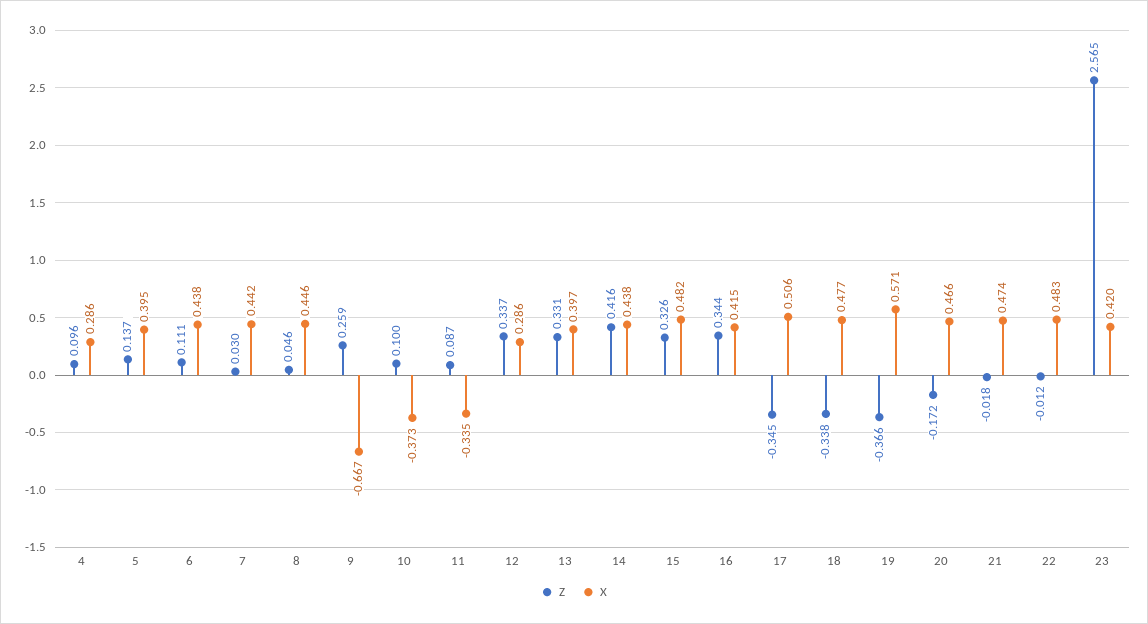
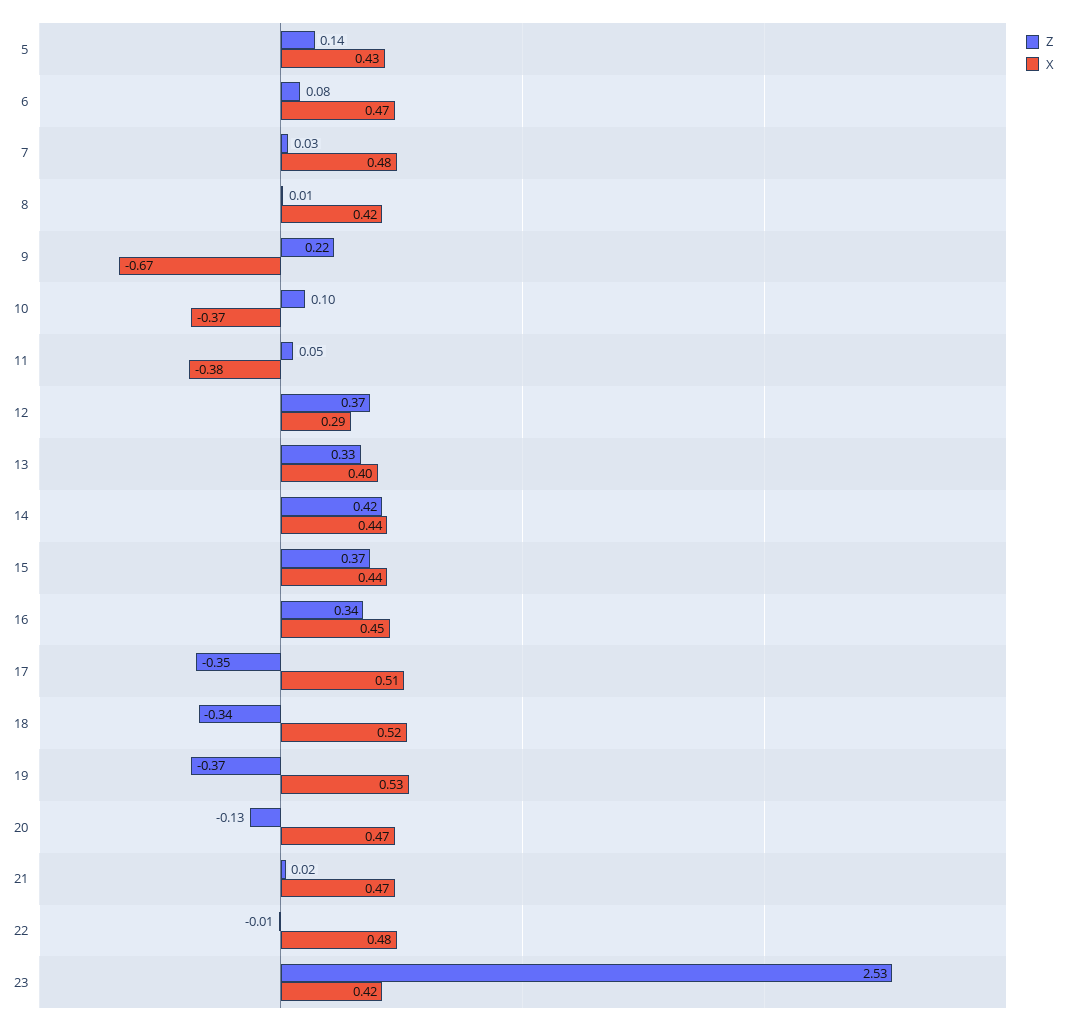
Z, 4: 0.096 -> none
X, 4: 0.286 -> none
X, 5: 0.395 -> 0.43
Z, 6: 0.111 -> 0.08
X, 6: 0.438 -> 0.47
X, 7: 0.442 -> 0.48
Z, 8: 0.046 -> 0.01
X, 8: 0.446 -> 0.42
Z, 9: 0.259 -> 0.22
Z, 11: 0.087 -> 0.05
X, 11: -0.335 -> -0.38
Z, 12: 0.337 -> 0.37
Z, 15: 0.326 -> 0.37
X, 15: 0.482 -> 0.44
X, 16: 0.415 -> 0.45
X, 18: 0.477 -> 0.52
X, 19: 0.571 -> 0.53
Z, 20: -0.172 -> -0.13
Z, 21: -0.018 -> 0.02
Z, 23: 2.565 -> 2.53

